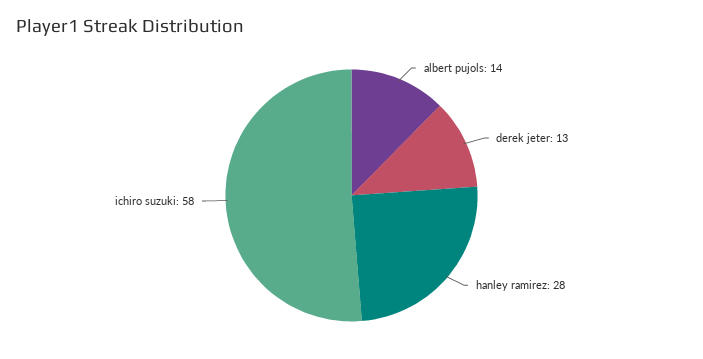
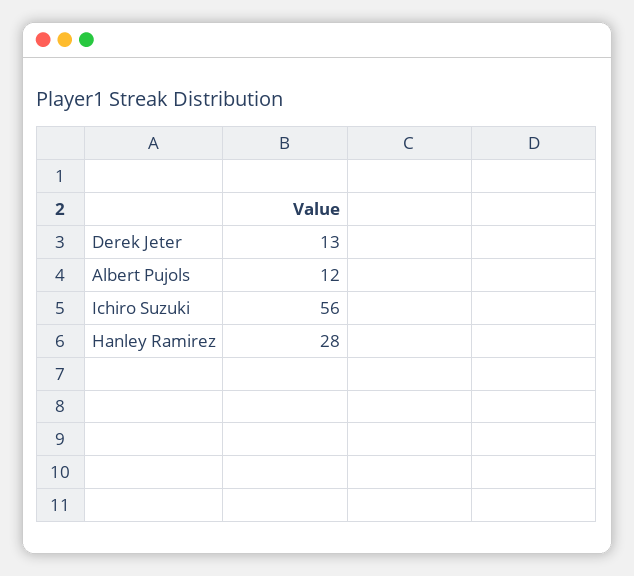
albert pujols: 14 -> 12
ichiro suzuki: 58 -> 56

